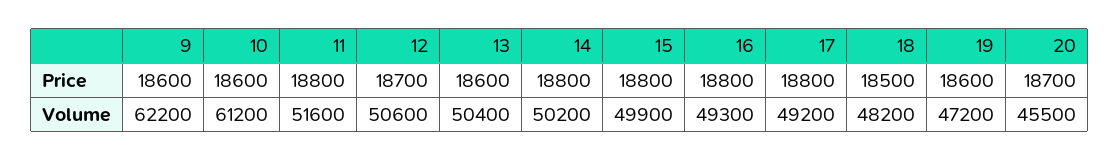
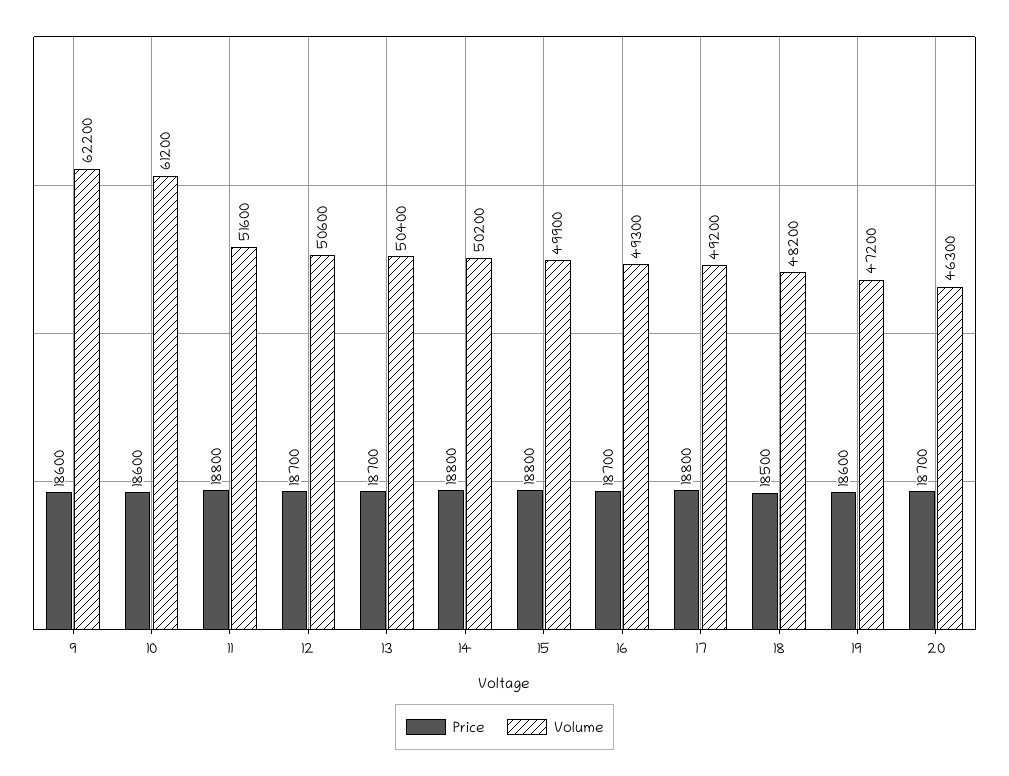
Price, 13: 18600 -> 18700
Price, 16: 18800 -> 18700
Volume, 20: 45500 -> 46300

